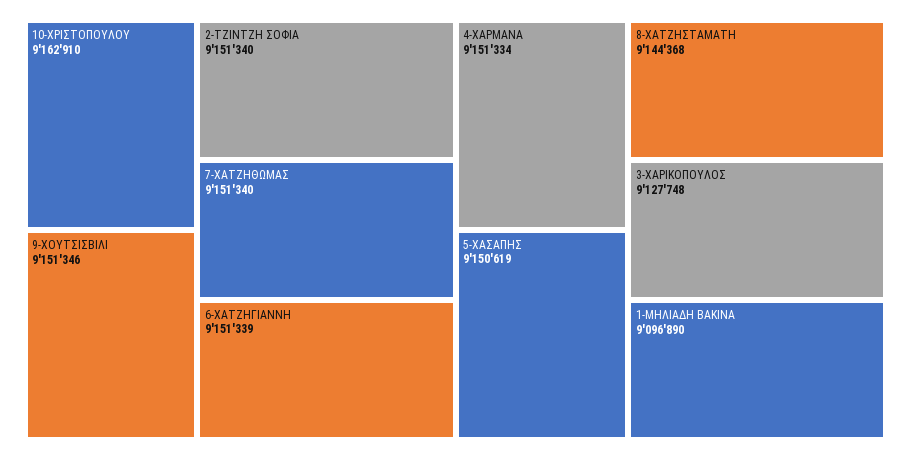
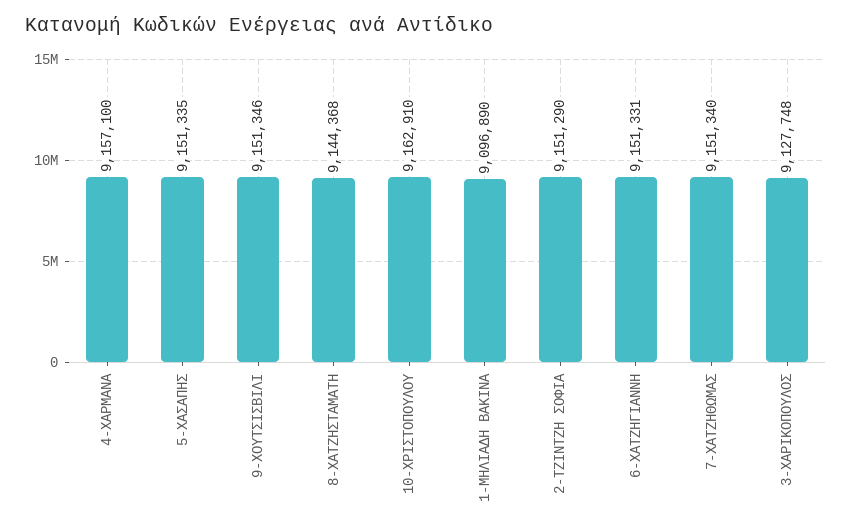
2-ΤΖΙΝΤΖΗ ΣΟΦΙΑ: 9151340 -> 9151290
6-ΧΑΤΖΗΓΙΑΝΝΗ: 9151339 -> 9151331
4-ΧΑΡΜΑΝΑ: 9151334 -> 9157100
5-ΧΑΣΑΠΗΣ: 9150619 -> 9151335

